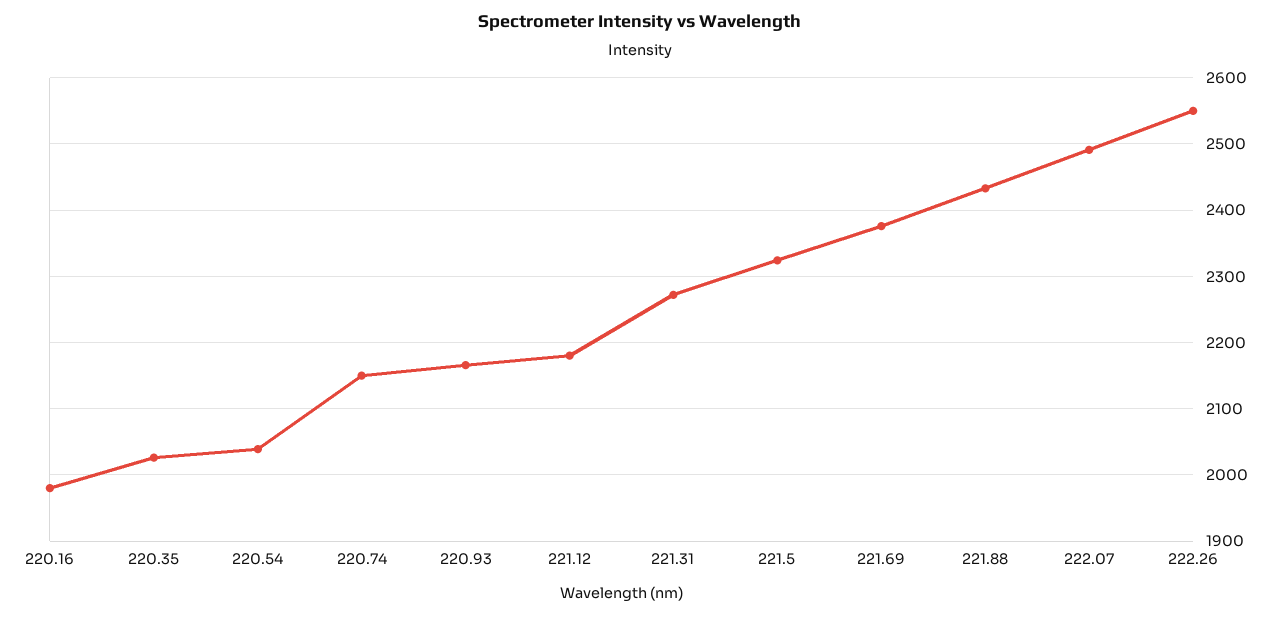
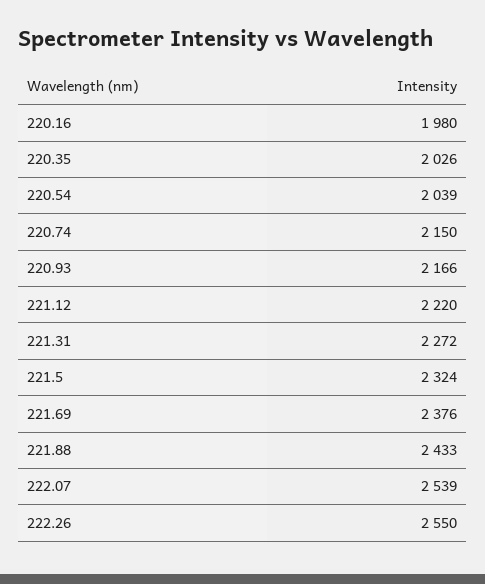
221.12: 2180 -> 2220
222.07: 2490 -> 2539

